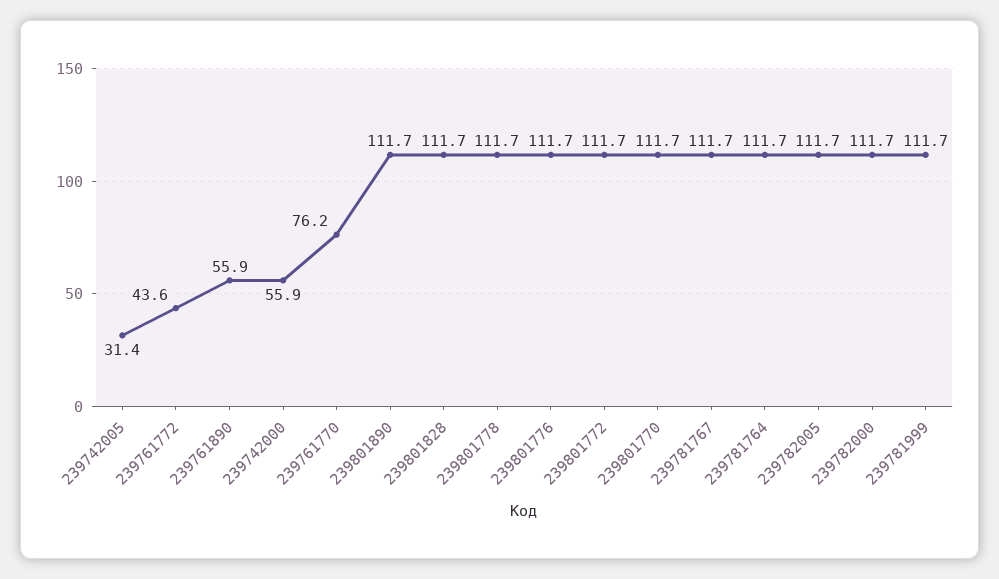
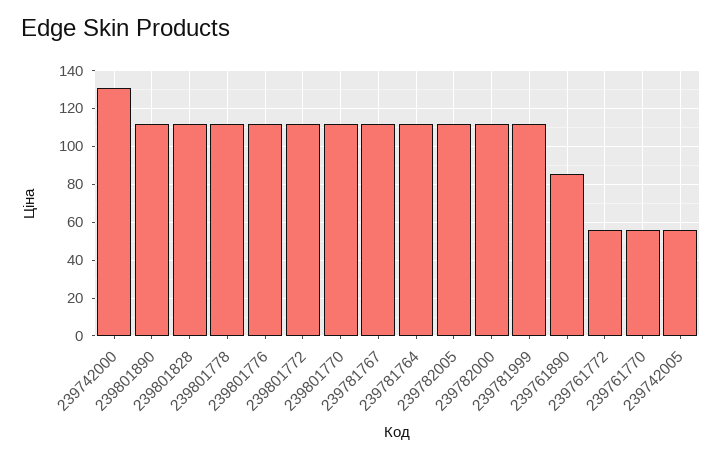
239742005: 31.4 -> 55
239761772: 43.6 -> 55
239761890: 55.9 -> 85
239742000: 55.9 -> 130
239761770: 76.2 -> 55

